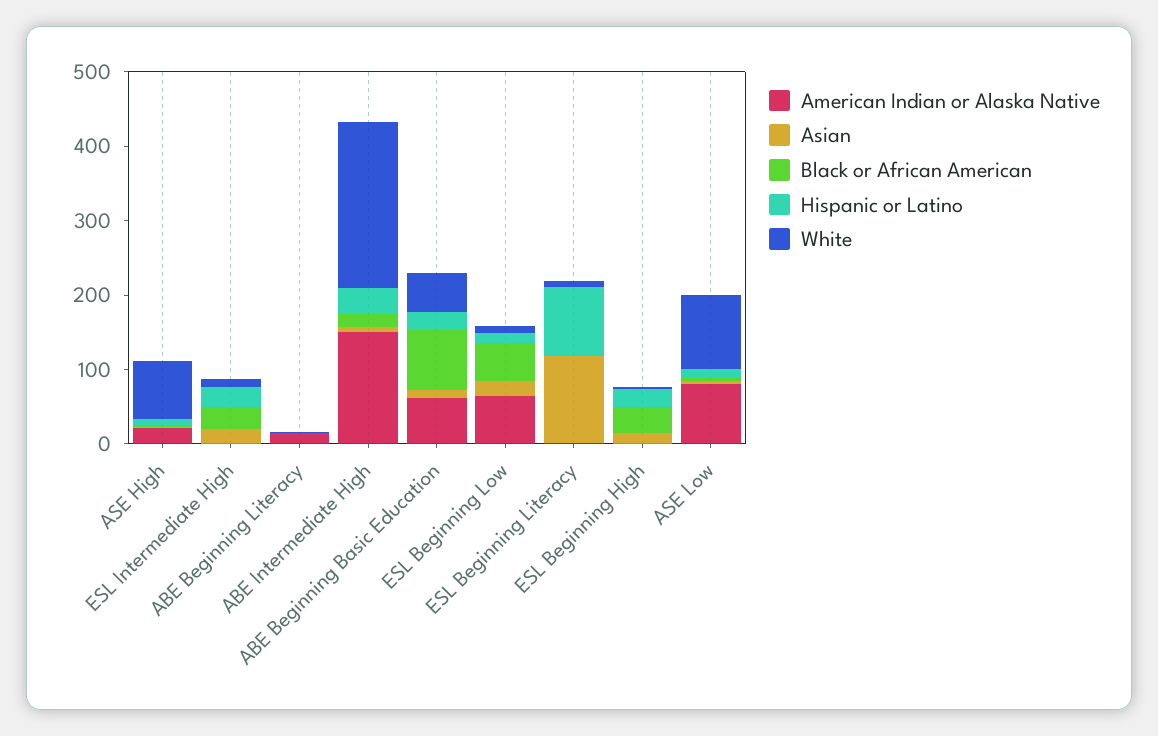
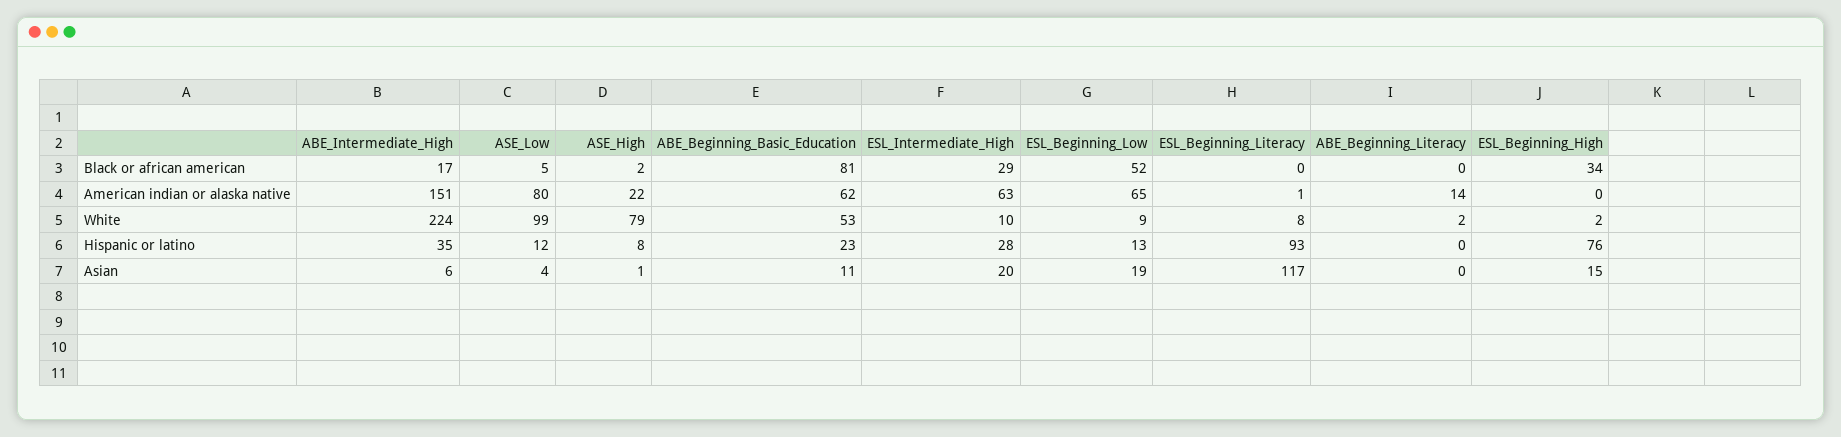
American Indian or Alaska Native, ESL Intermediate High: 0 -> 63
Hispanic or Latino, ESL Beginning High: 20 -> 76

